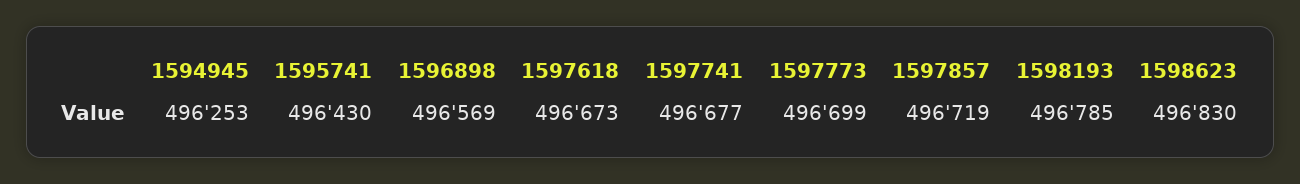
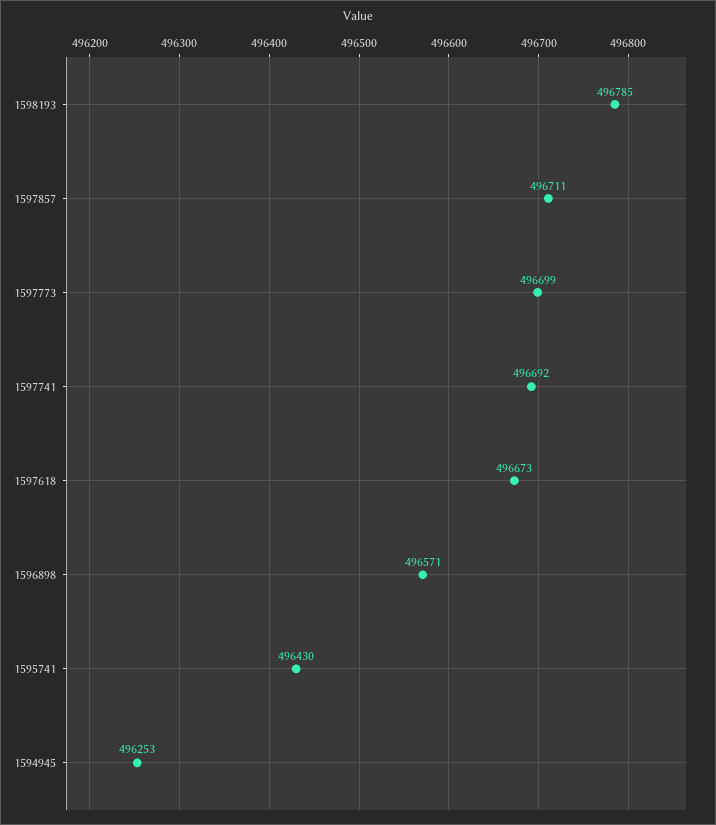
1596898: 496569 -> 496571
1597741: 496677 -> 496692
1597857: 496719 -> 496711
1598623: 496830 -> none

